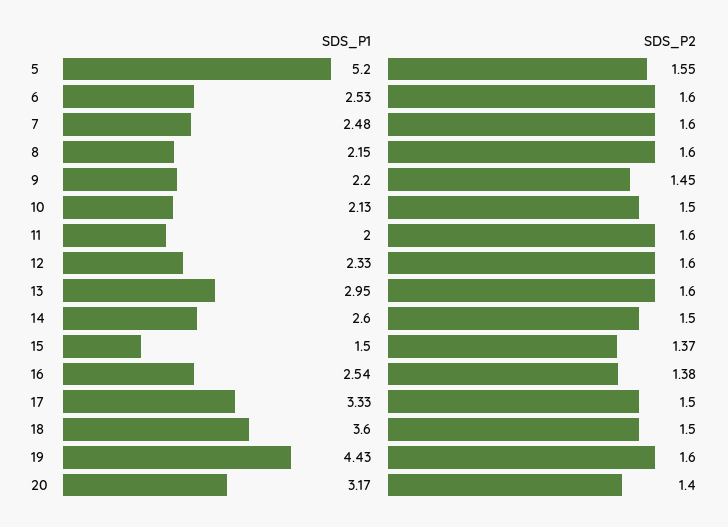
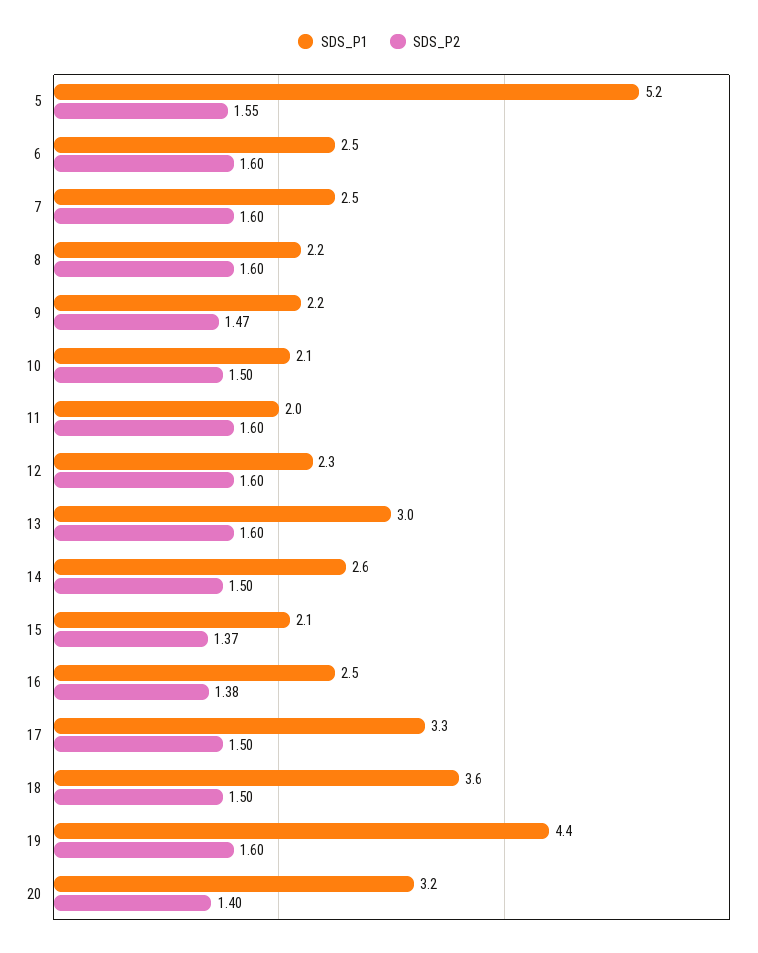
SDS_P2, 9: 1.45 -> 1.47
SDS_P1, 15: 1.5 -> 2.1

